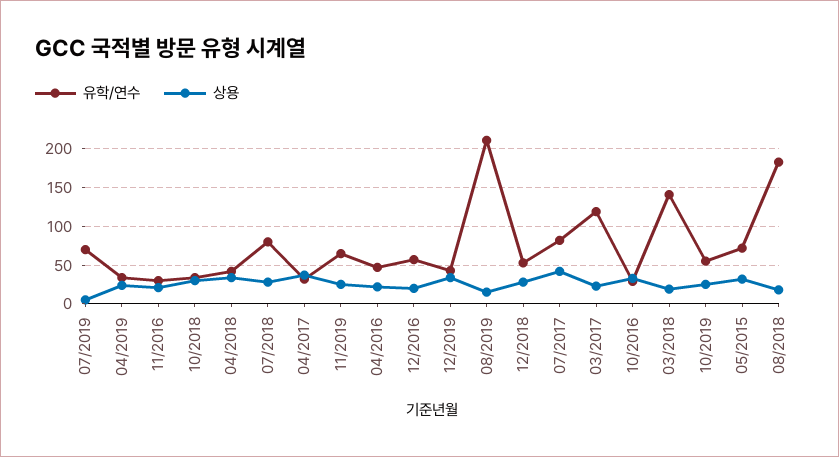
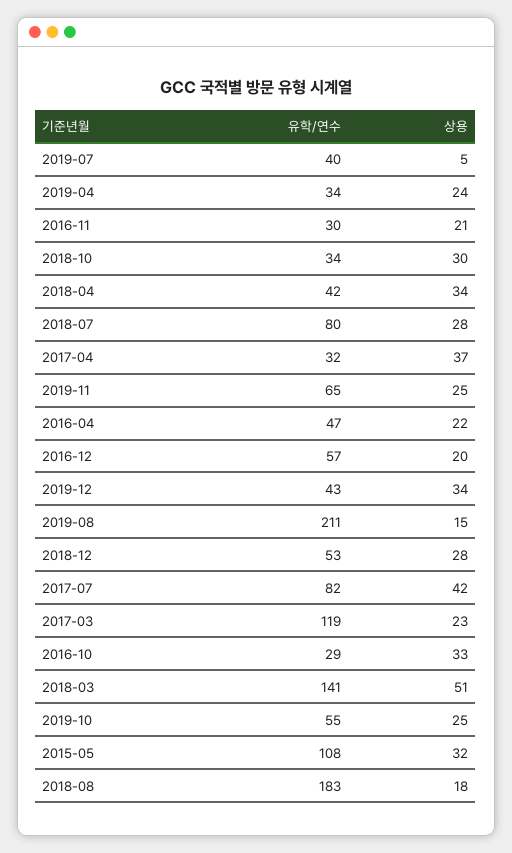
유학/연수, 07/2019: 70 -> 40
상용, 03/2018: 20 -> 51
유학/연수, 05/2015: 70 -> 108

